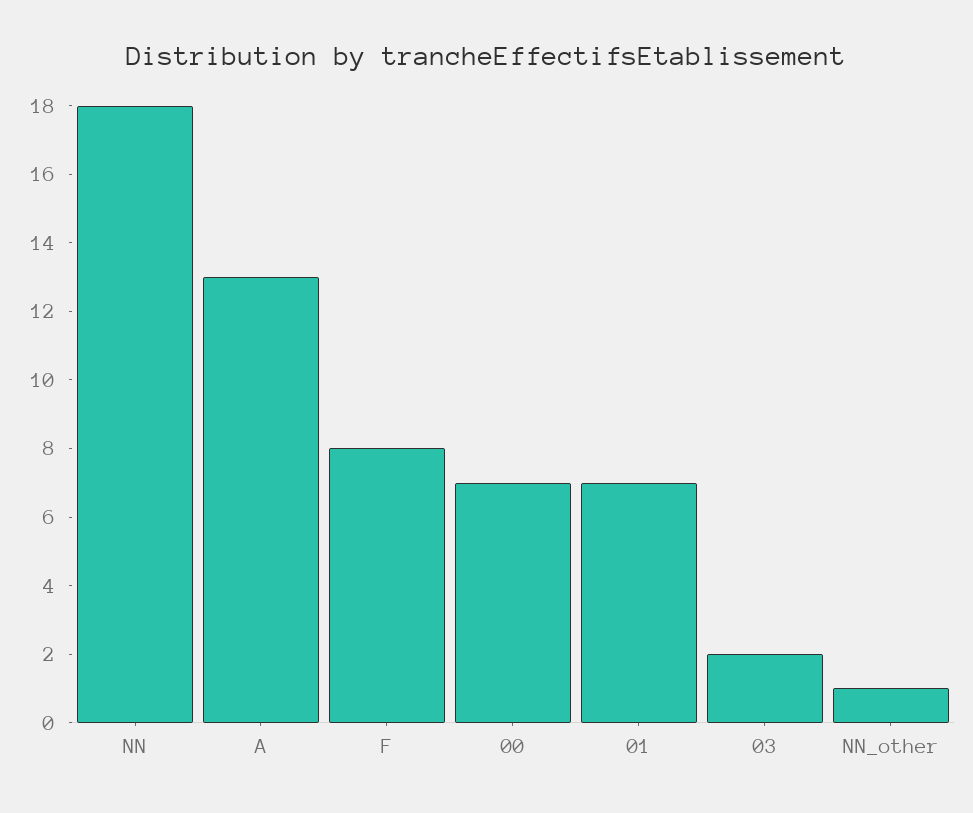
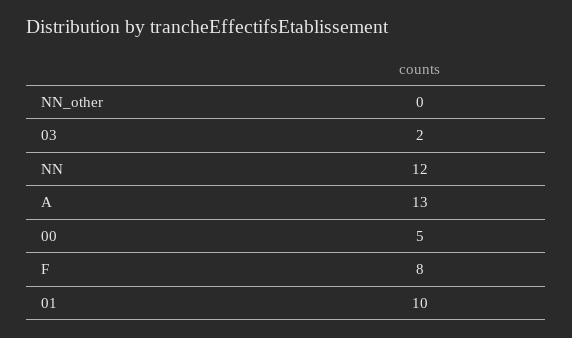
NN: 18 -> 12
00: 7 -> 5
01: 7 -> 10
NN_other: 1 -> 0

